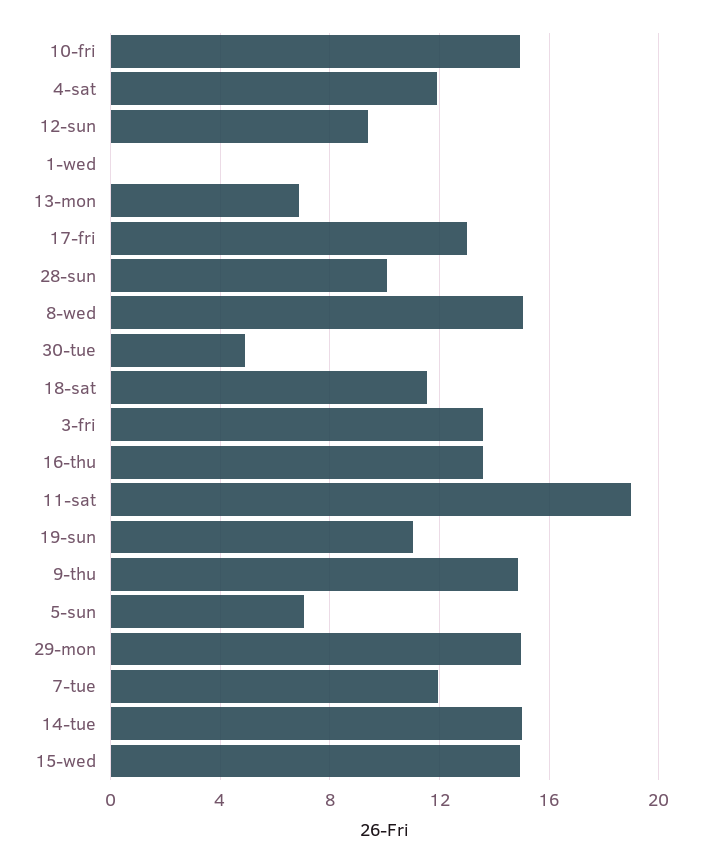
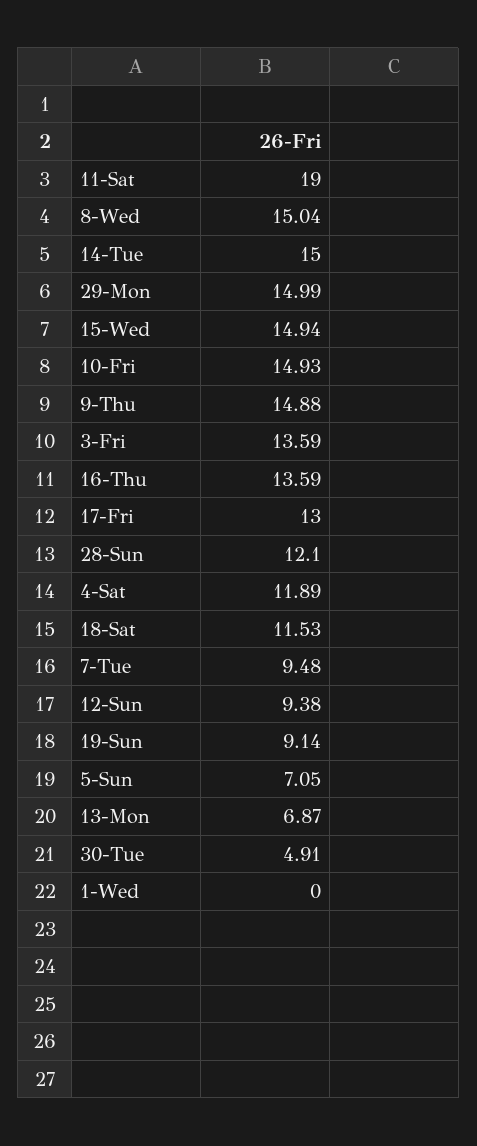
28-sun: 10 -> 12.1
19-sun: 11 -> 9.14
7-tue: 12 -> 9.48

